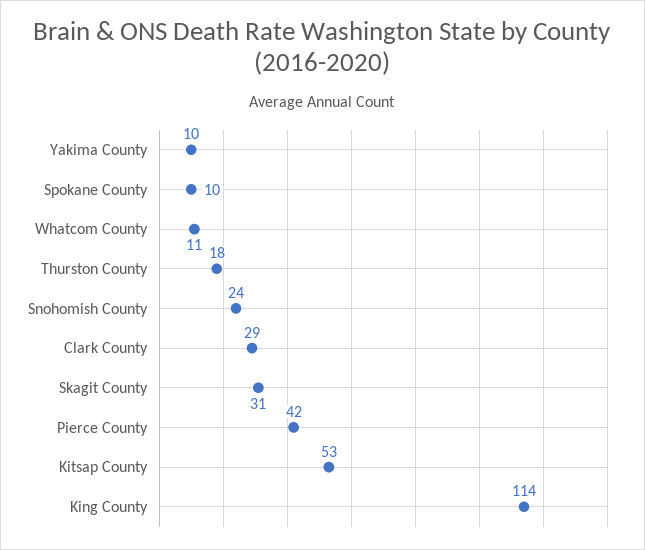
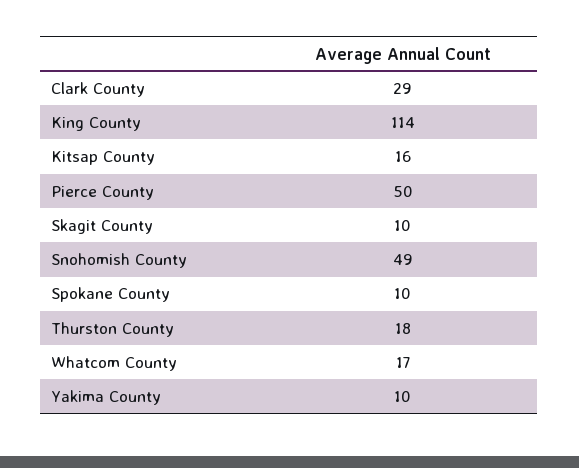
Whatcom County: 11 -> 17
Snohomish County: 24 -> 49
Skagit County: 31 -> 10
Pierce County: 42 -> 50
Kitsap County: 53 -> 16

